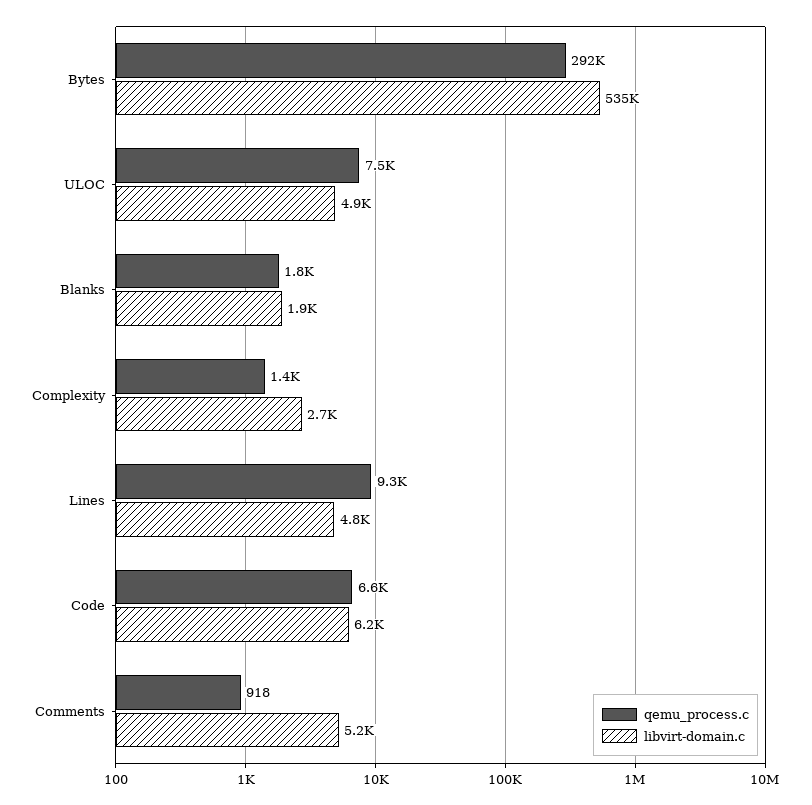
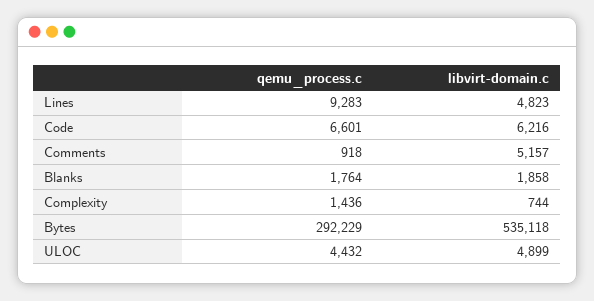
qemu_process.c, ULOC: 7500 -> 4432
libvirt-domain.c, Complexity: 2700 -> 744

